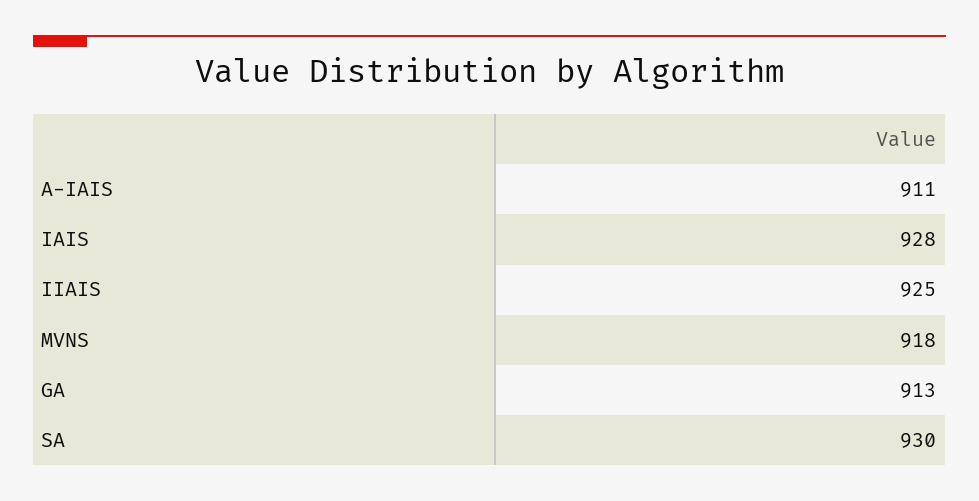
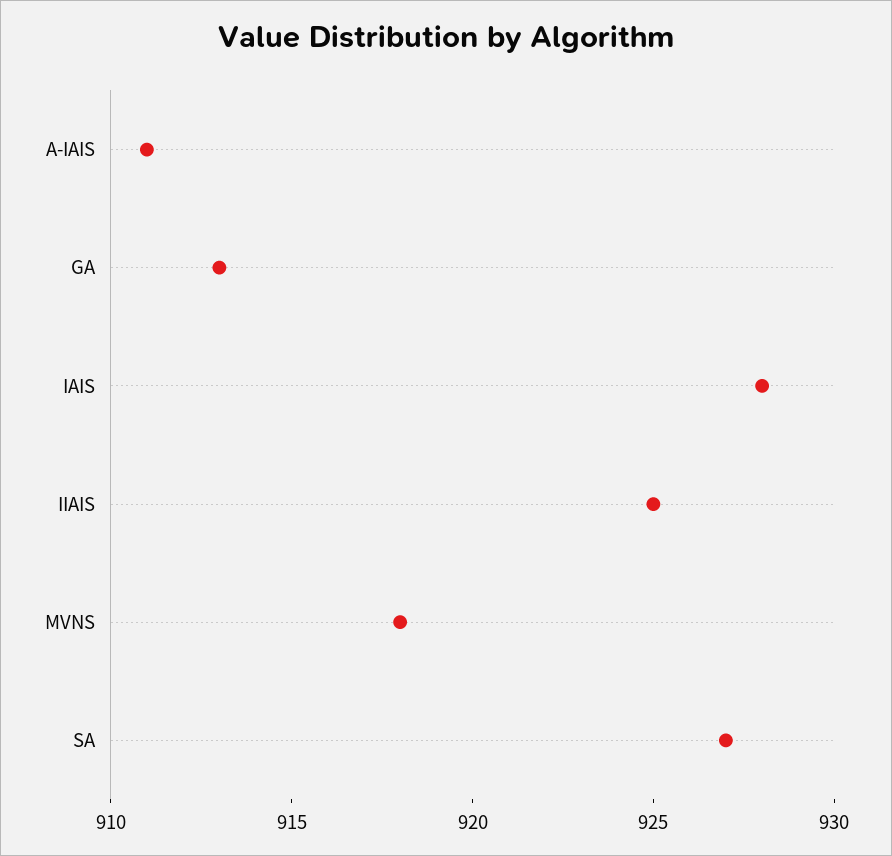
SA: 930 -> 927

